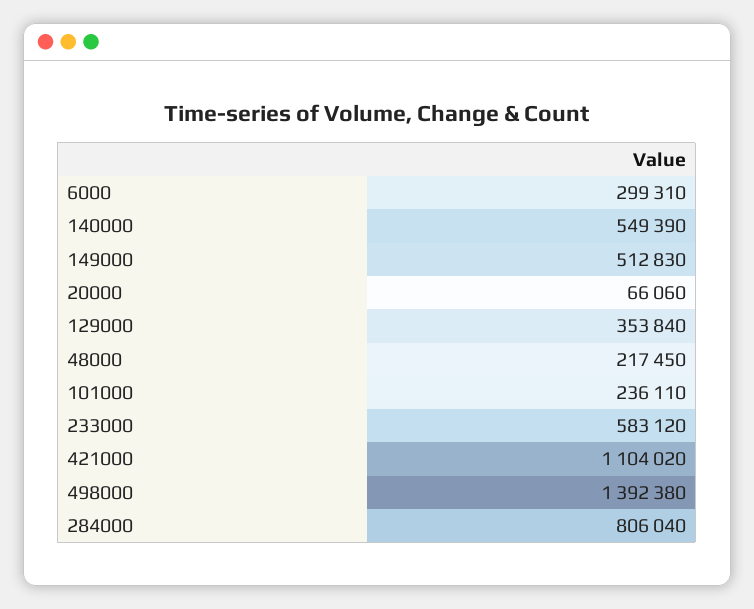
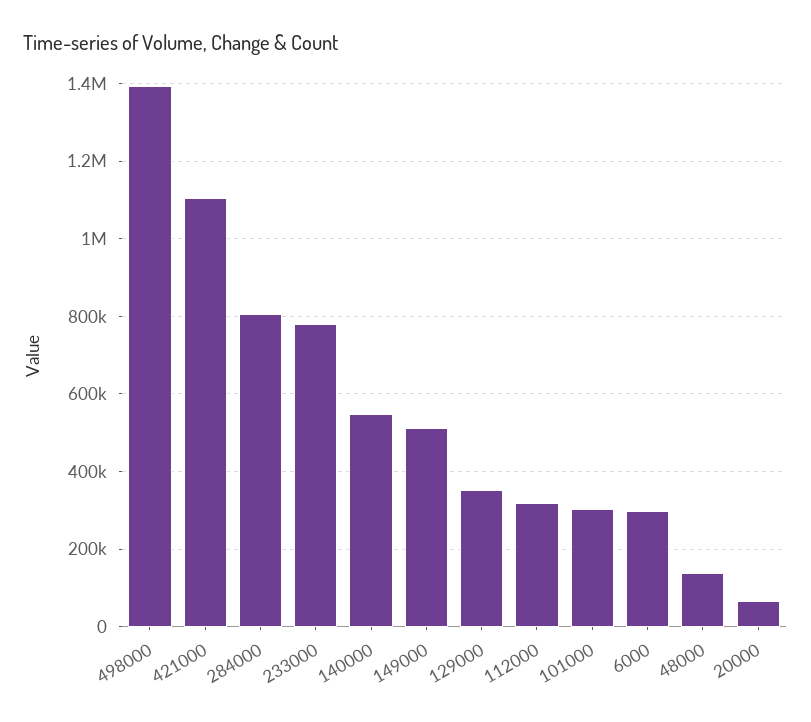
48000: 217450 -> 140000
101000: 236110 -> 300000
233000: 583120 -> 780000
112000: none -> 320000

